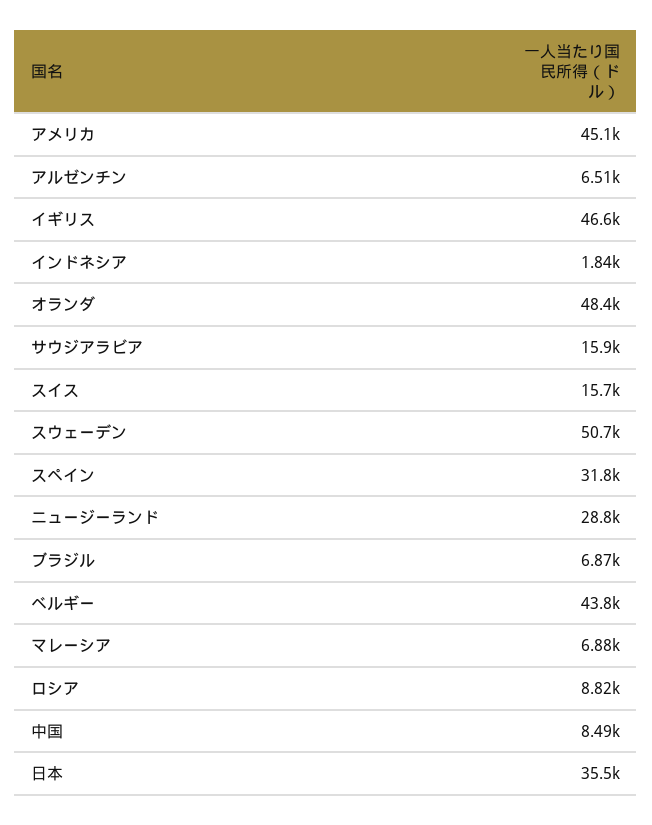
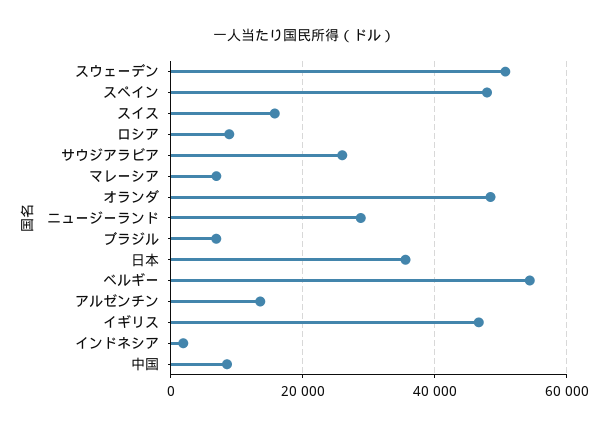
アメリカ: 45100 -> none
アルゼンチン: 6510 -> 14000
サウジアラビア: 15900 -> 26000
スペイン: 31800 -> 48000
ベルギー: 43800 -> 54000

